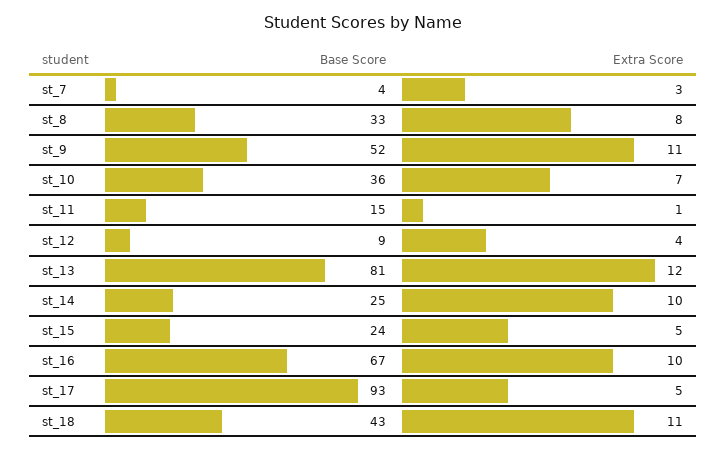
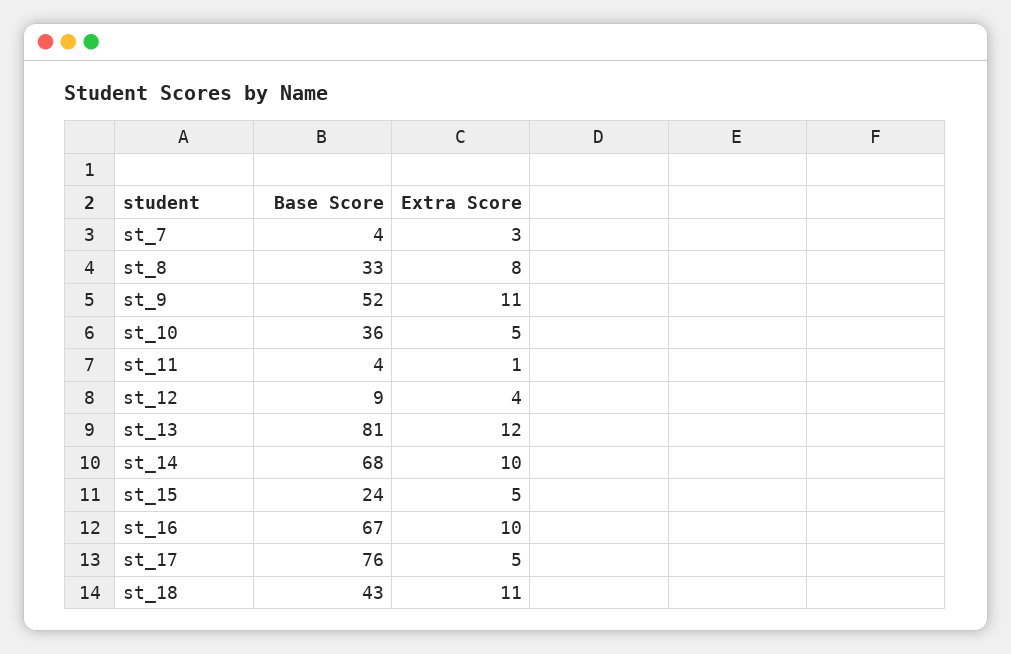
Extra Score, st_10: 7 -> 5
Base Score, st_11: 15 -> 4
Base Score, st_14: 25 -> 68
Base Score, st_17: 93 -> 76

